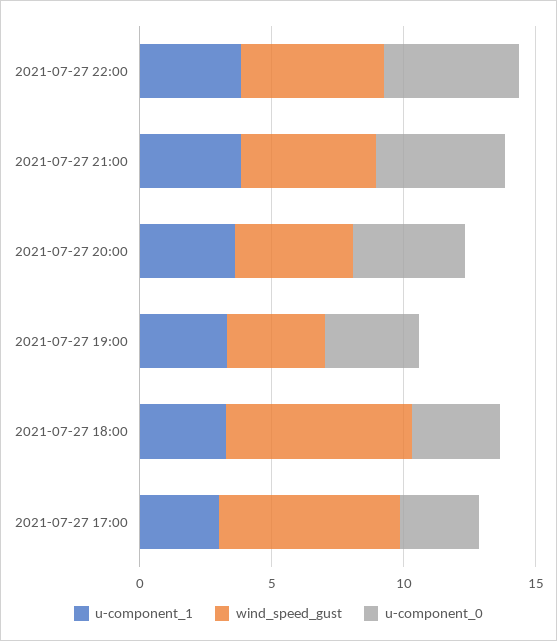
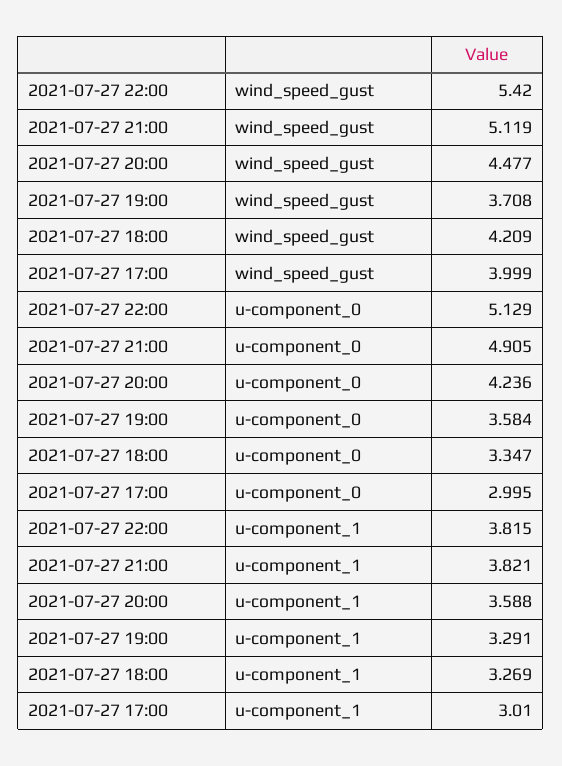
wind_speed_gust, 2021-07-27 18:00: 7 -> 4.209
wind_speed_gust, 2021-07-27 17:00: 7 -> 3.999

